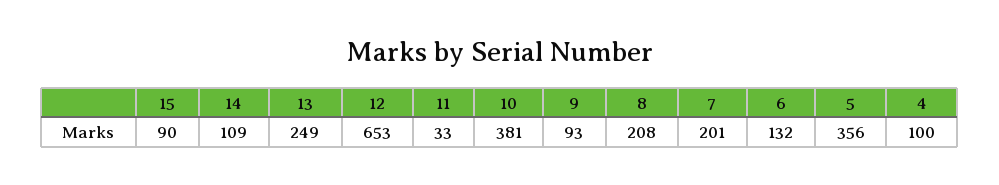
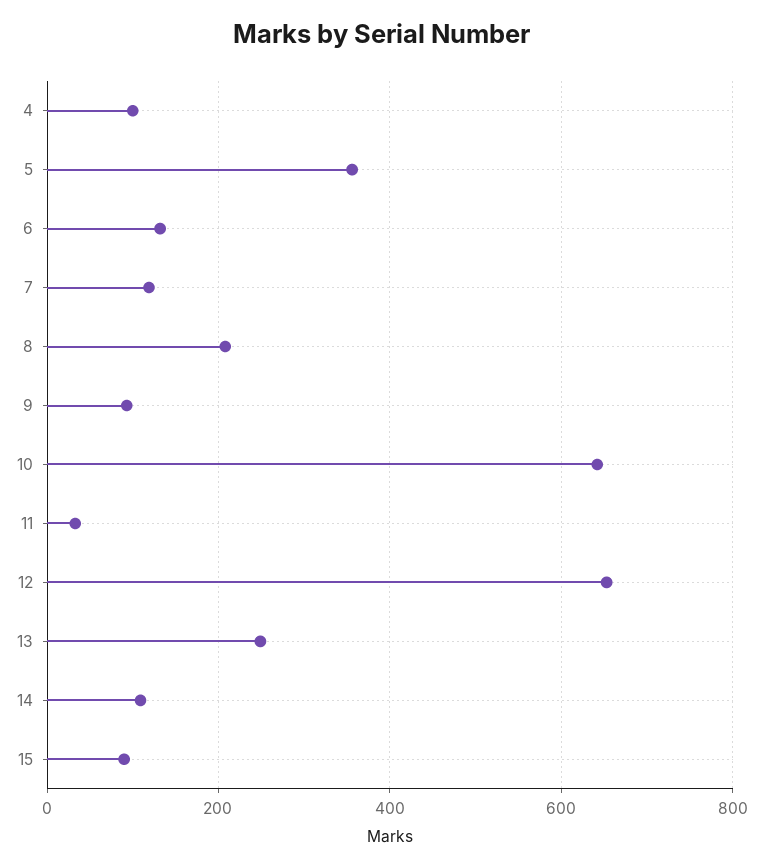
10: 381 -> 640
7: 201 -> 120

